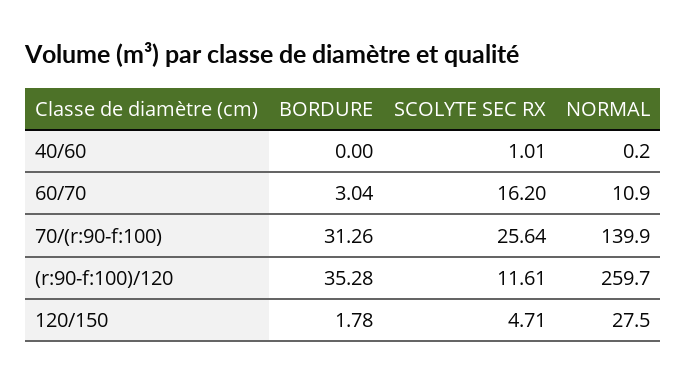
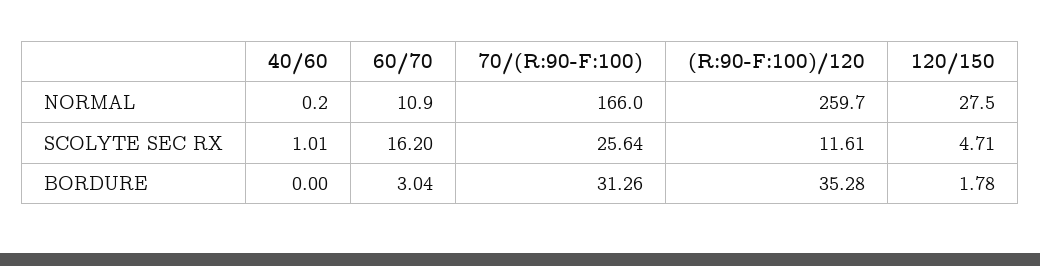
NORMAL, 70/(r:90-f:100): 139.9 -> 166

